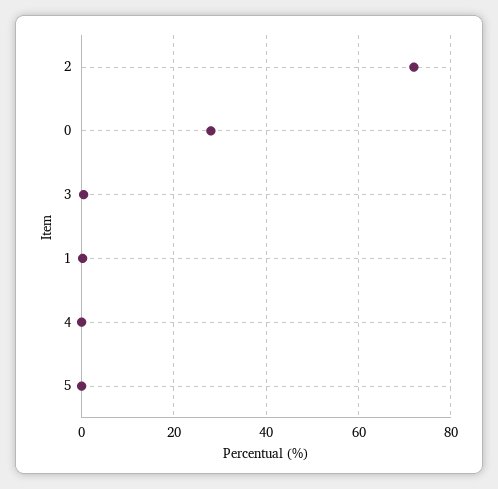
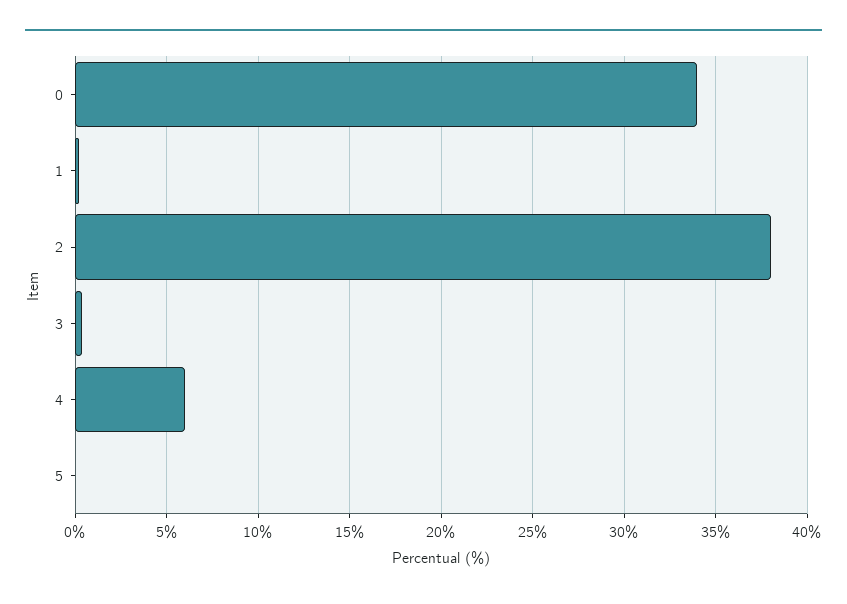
2: 72 -> 38
0: 28 -> 34
4: 0 -> 6

